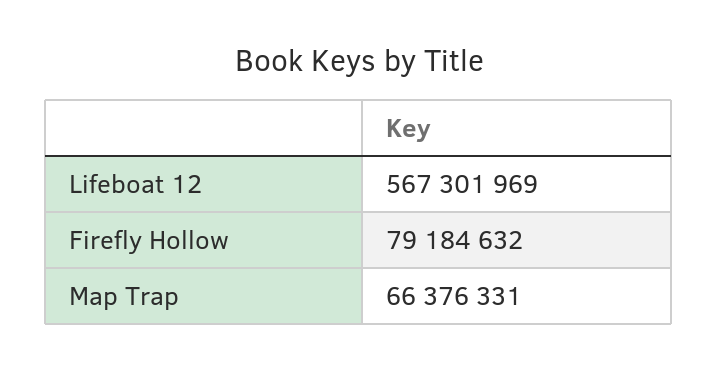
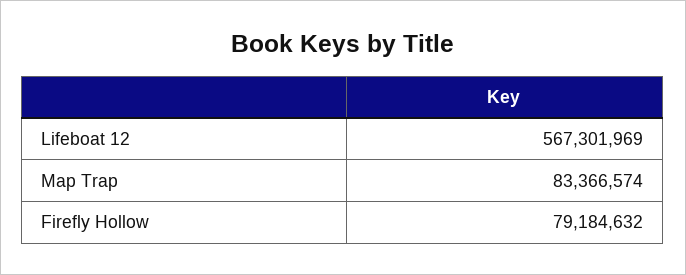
Map Trap: 66376331 -> 83366574

